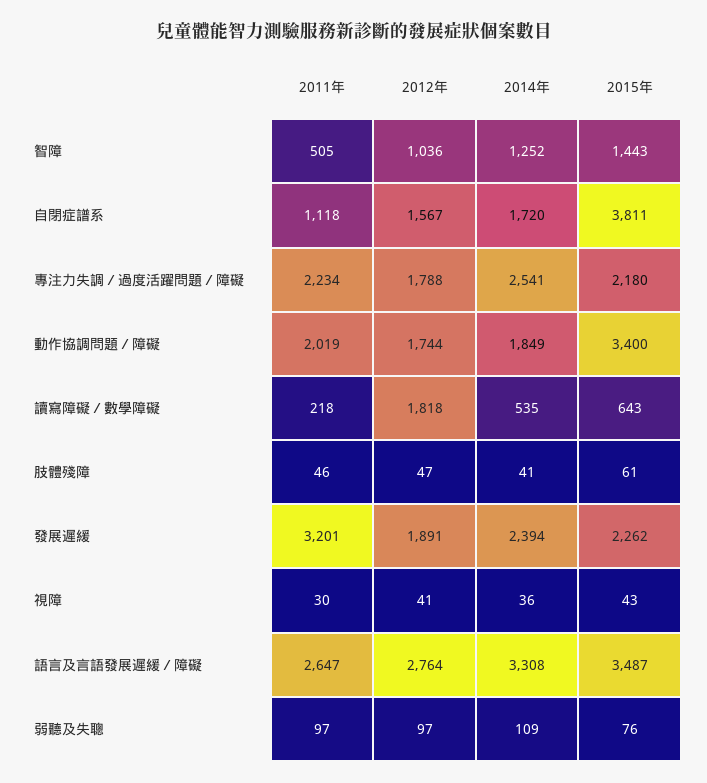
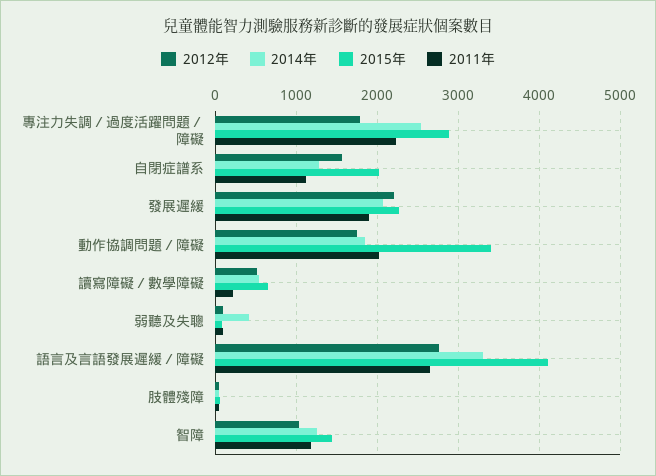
2011年, 智障: 505 -> 1200
2014年, 自閉症譜系: 1720 -> 1300
2015年, 自閉症譜系: 3811 -> 2000
2015年, 專注力失調／過度活躍問題／障礙: 2180 -> 2900
2012年, 讀寫障礙／數學障礙: 1818 -> 500
2011年, 發展遲緩: 3201 -> 1900
2012年, 發展遲緩: 1891 -> 2200
2014年, 發展遲緩: 2394 -> 2100
2011年, 視障: 30 -> none
2012年, 視障: 41 -> none
2014年, 視障: 36 -> none
2015年, 視障: 43 -> none
2015年, 語言及言語發展遲緩／障礙: 3487 -> 4100
2014年, 弱聽及失聰: 109 -> 400

